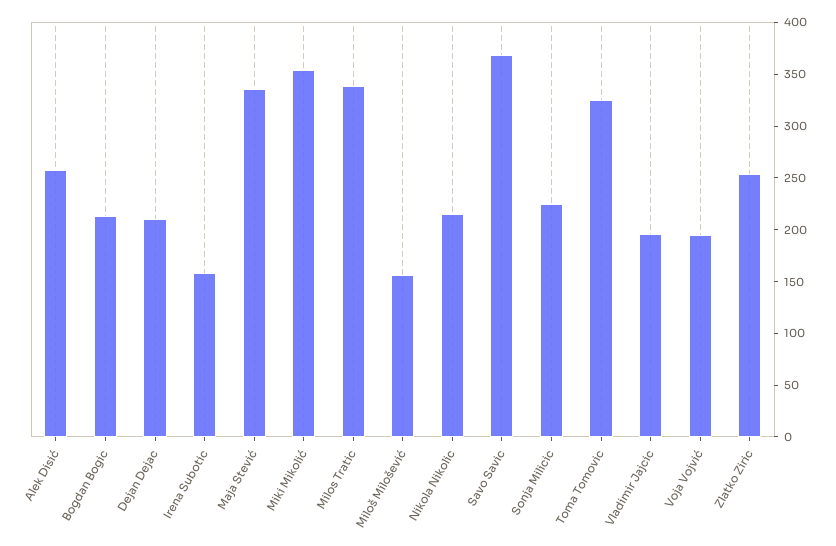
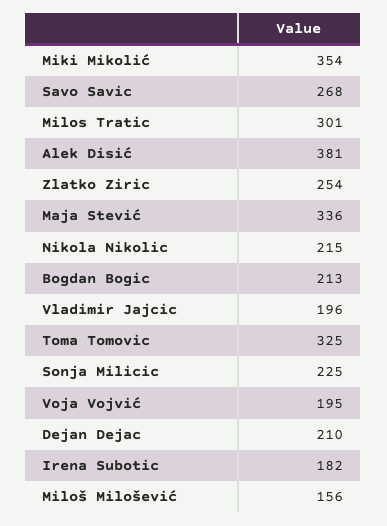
Alek Disić: 260 -> 381
Irena Subotic: 160 -> 182
Milos Tratic: 340 -> 301
Savo Savic: 370 -> 268

